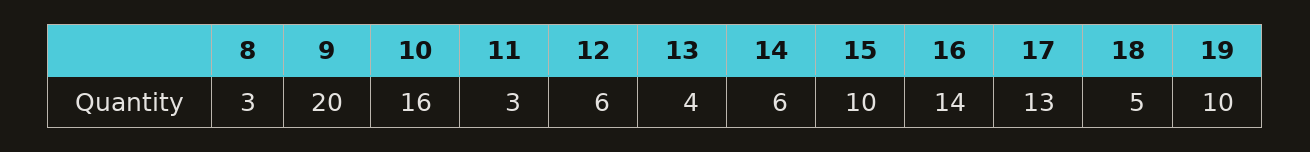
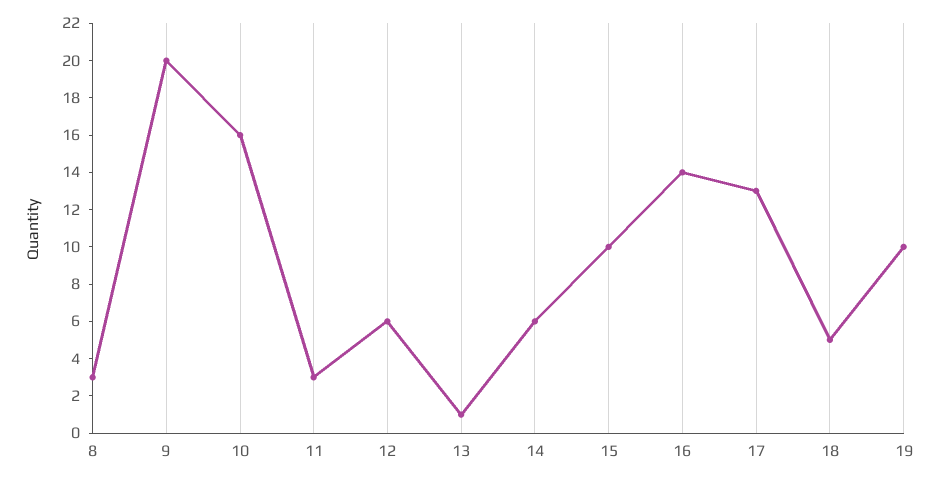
13: 4 -> 1

